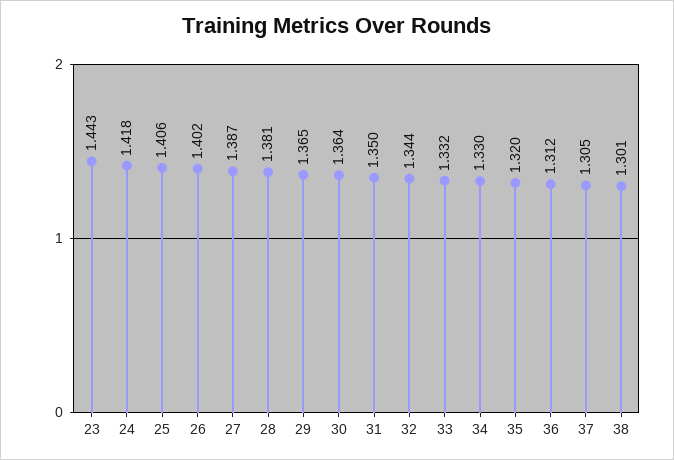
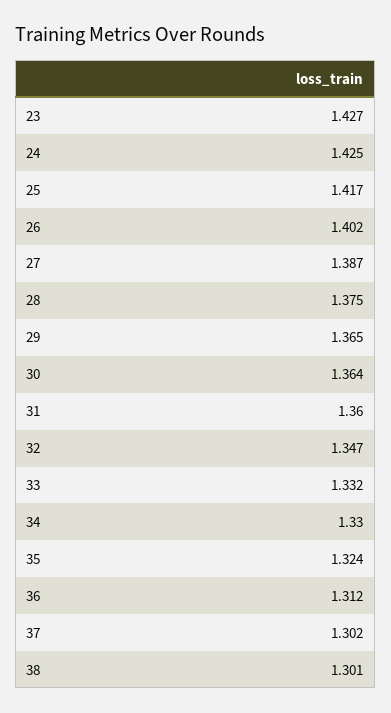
23: 1.443 -> 1.427
24: 1.418 -> 1.425
25: 1.406 -> 1.417
28: 1.381 -> 1.375
31: 1.35 -> 1.36
32: 1.344 -> 1.347
35: 1.32 -> 1.324
37: 1.305 -> 1.302

